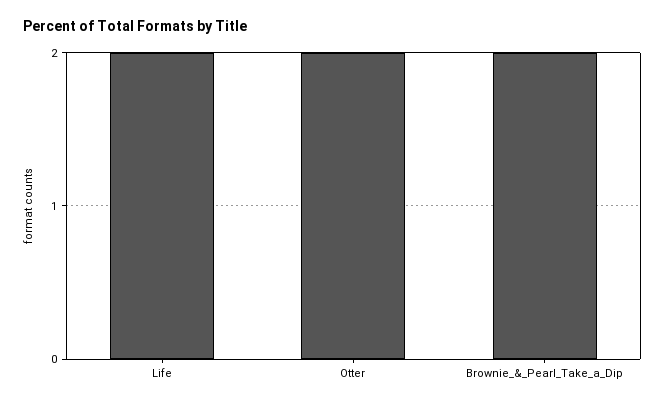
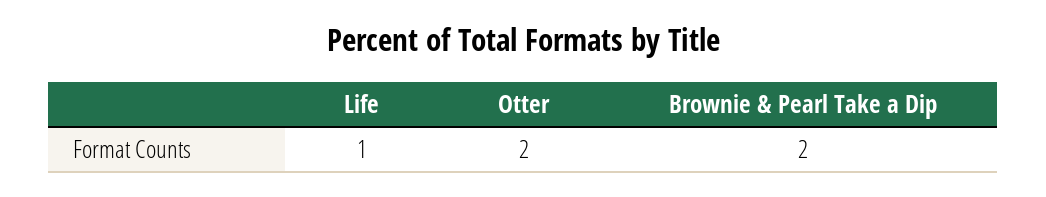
Life: 2 -> 1

